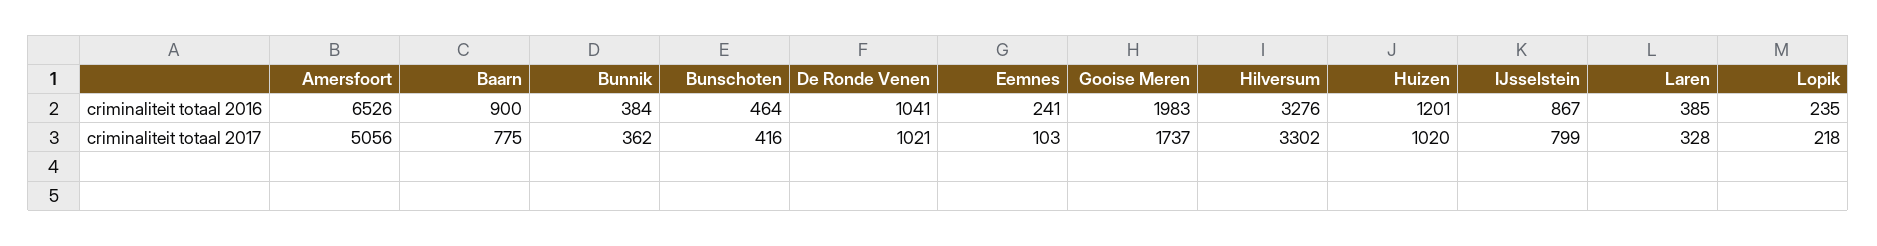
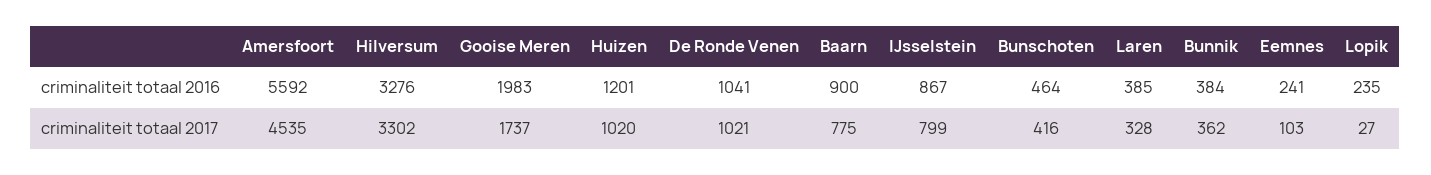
Amersfoort, criminaliteit totaal 2016: 6526 -> 5592
Amersfoort, criminaliteit totaal 2017: 5056 -> 4535
Lopik, criminaliteit totaal 2017: 218 -> 27

